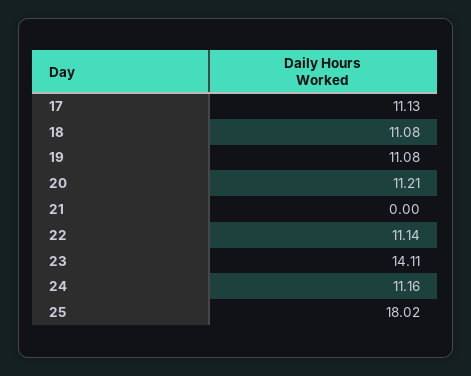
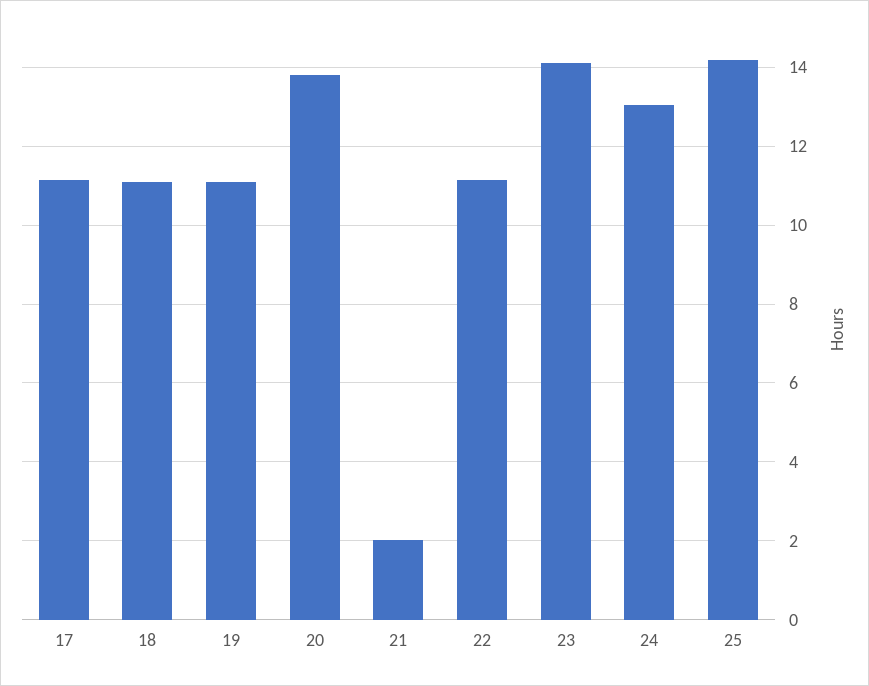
20: 11.21 -> 13.8
21: 0 -> 2
24: 11.16 -> 13
25: 18.02 -> 14.2

